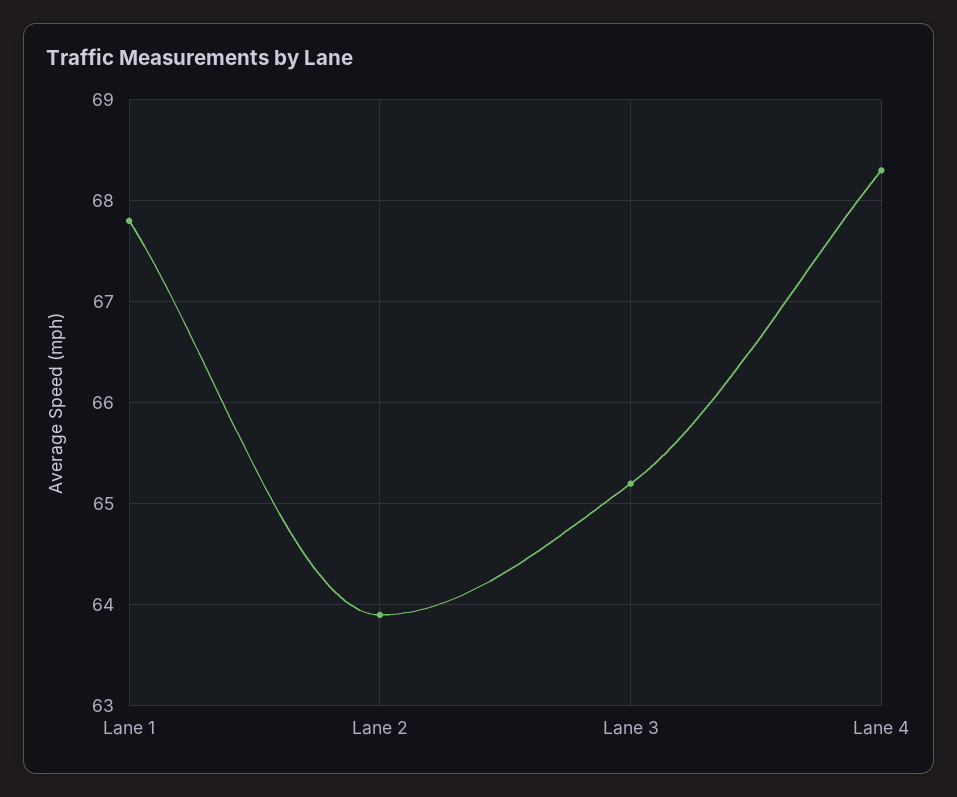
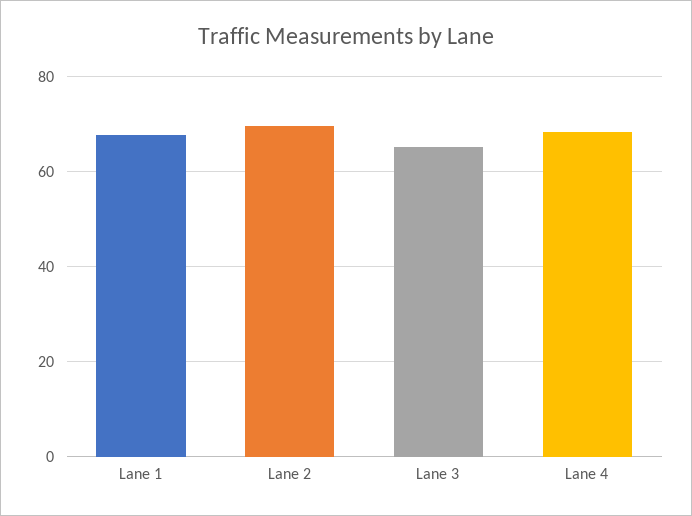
Lane 2: 63.9 -> 70

